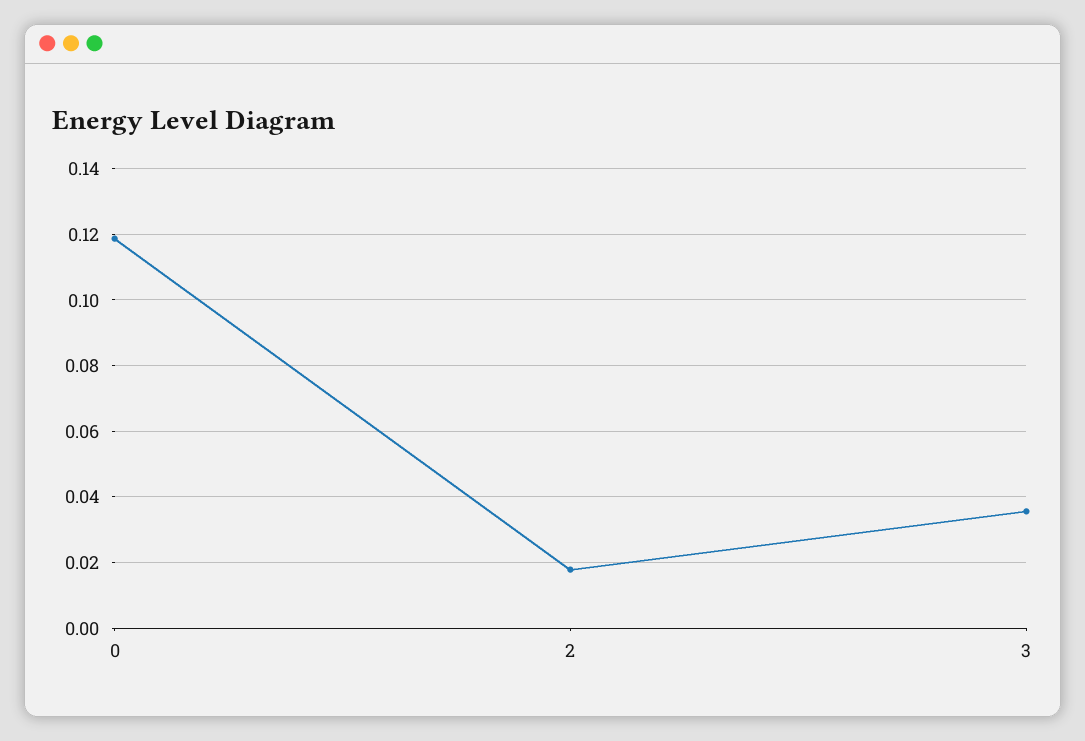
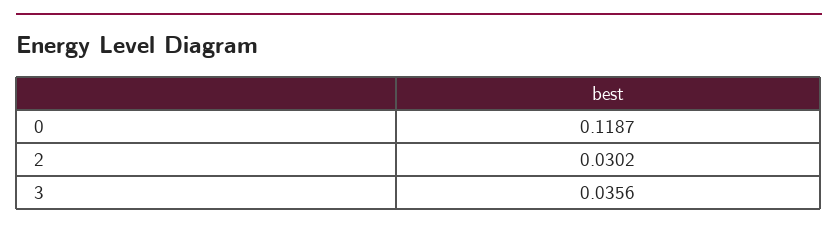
2: 0.018 -> 0.0302

